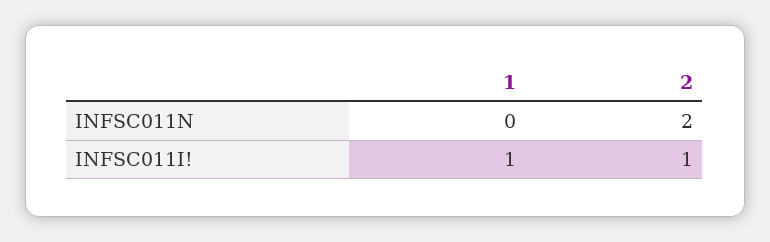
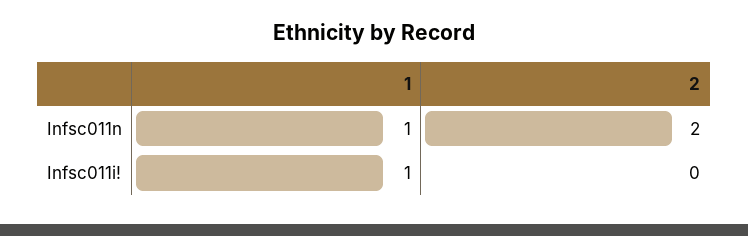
1, INFSC011N: 0 -> 1
2, INFSC011I!: 1 -> 0

